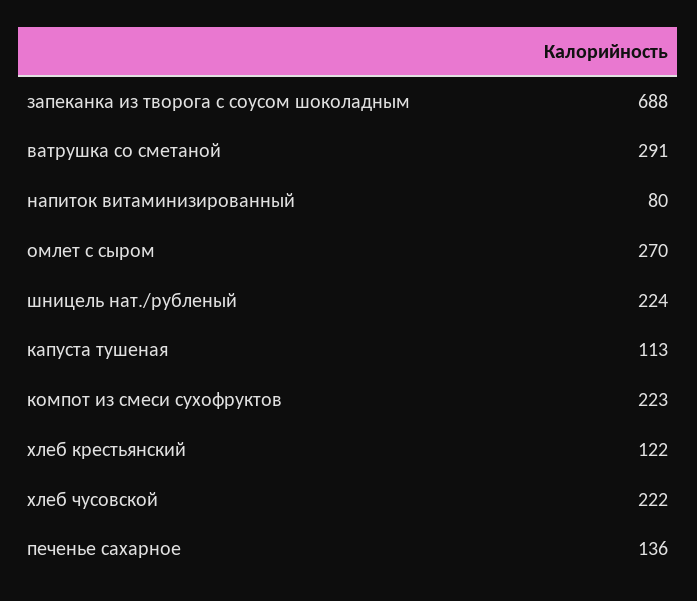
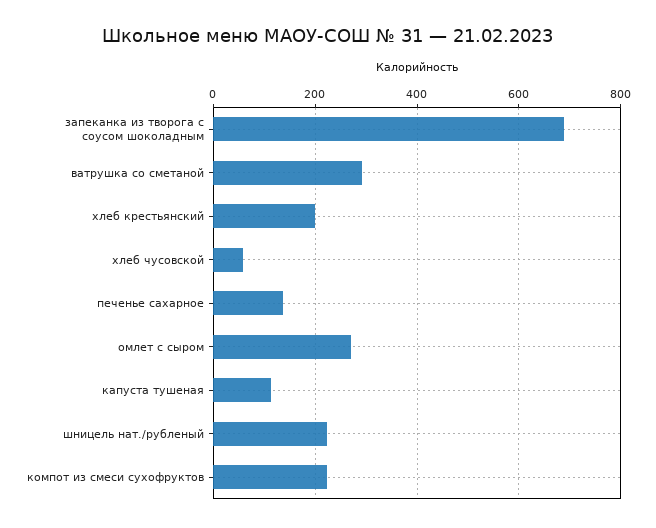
напиток витаминизированный: 80 -> none
хлеб крестьянский: 122 -> 200
хлеб чусовской: 222 -> 60

